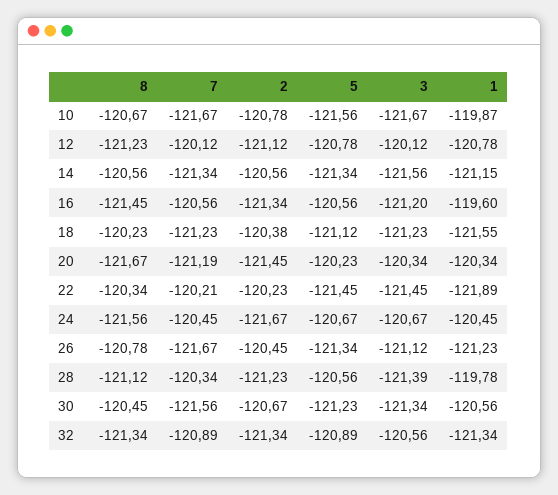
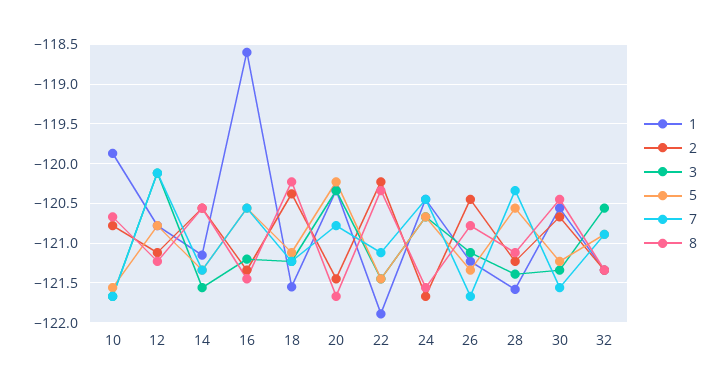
1, 16: -119.6 -> -118.6
7, 20: -121.19 -> -120.8
7, 22: -120.21 -> -121.1
1, 28: -119.78 -> -121.6

